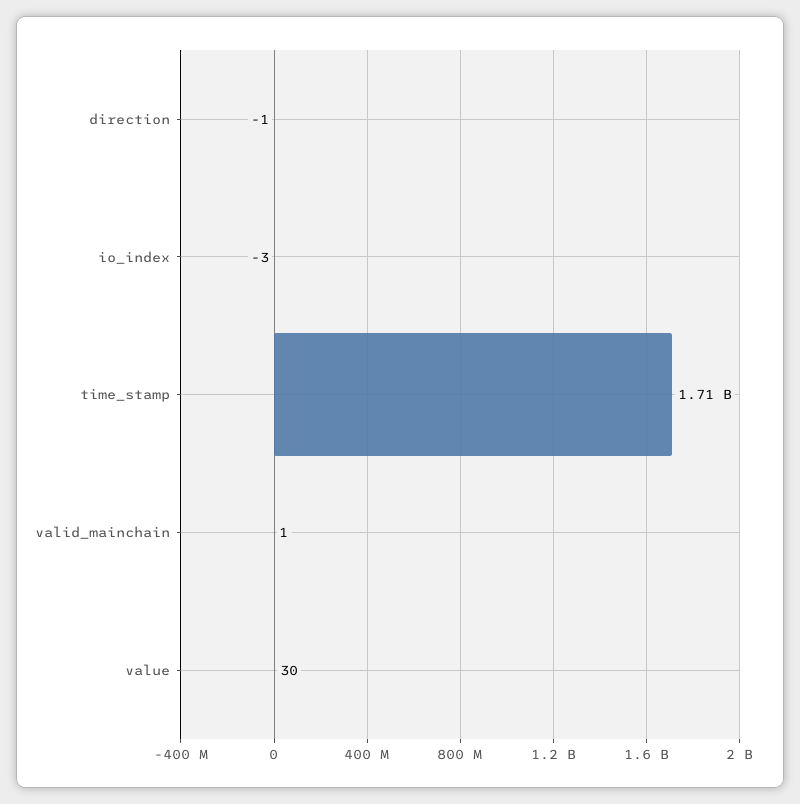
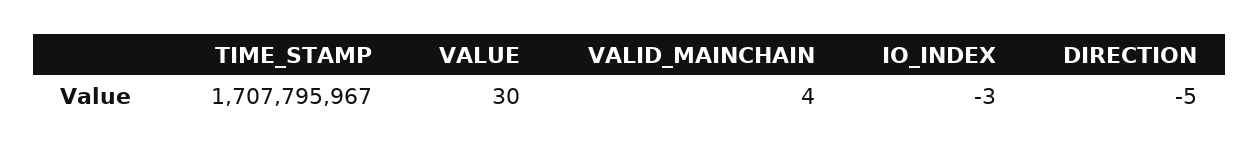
direction: -1 -> -5
valid_mainchain: 1 -> 4

